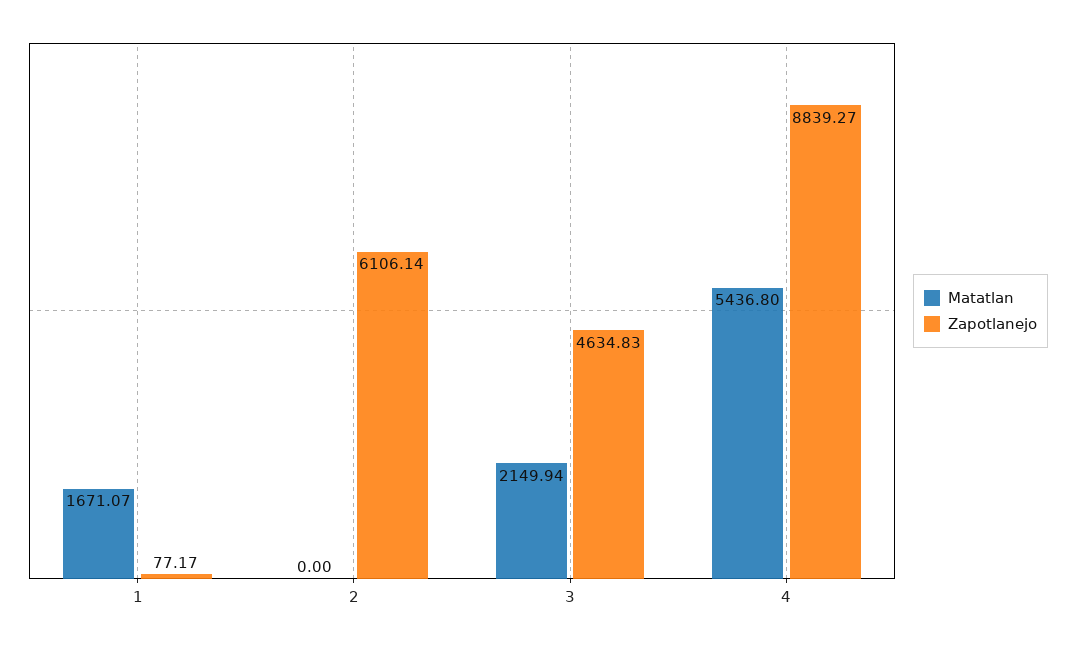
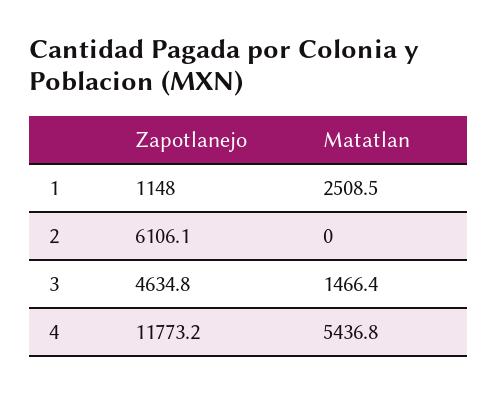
Matatlan, 1: 1671.07 -> 2508.5
Zapotlanejo, 1: 77.17 -> 1148
Matatlan, 3: 2149.94 -> 1466.4
Zapotlanejo, 4: 8839.27 -> 11773.2

